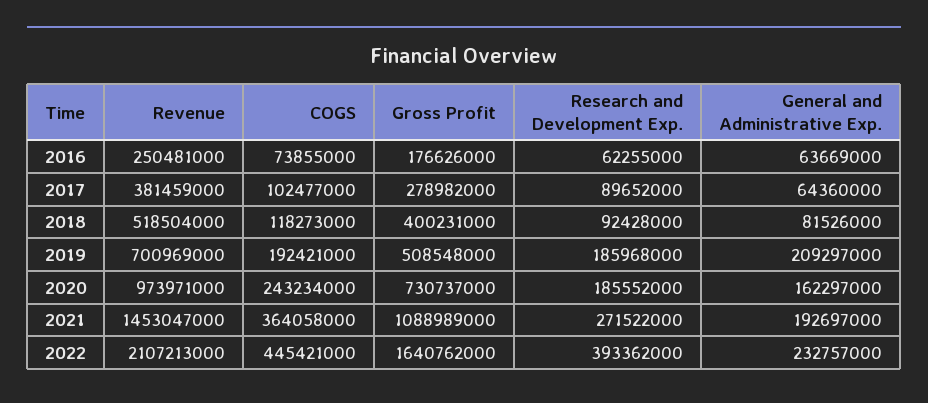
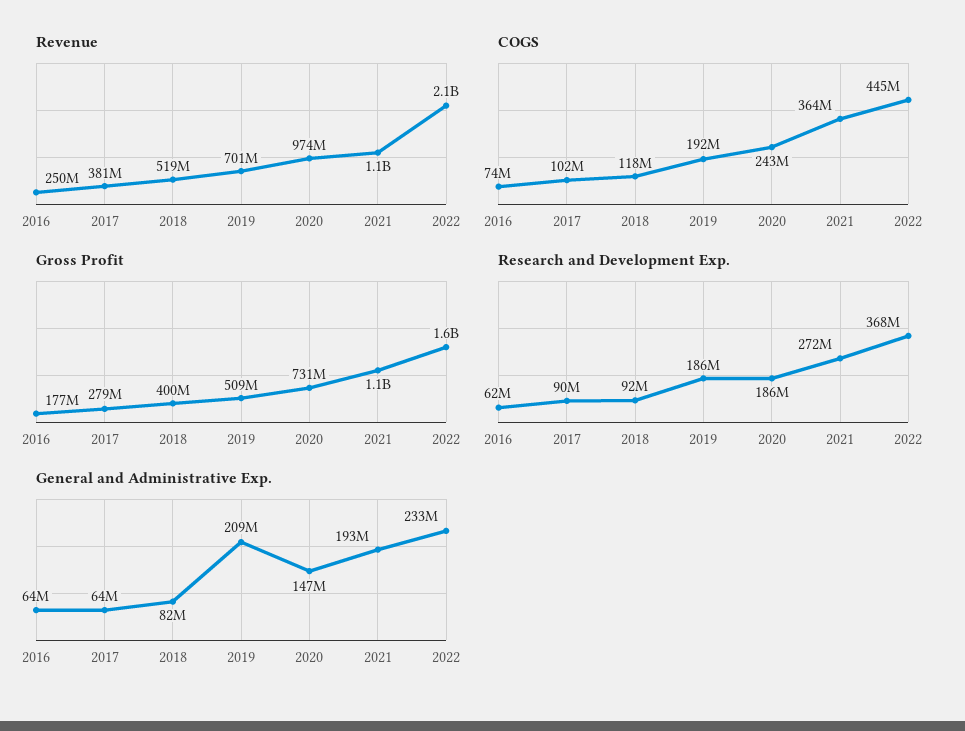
General and Administrative Exp., 2020: 162297000 -> 147000000
Revenue, 2021: 1453047000 -> 1100000000
Research and Development Exp., 2022: 393362000 -> 368000000

